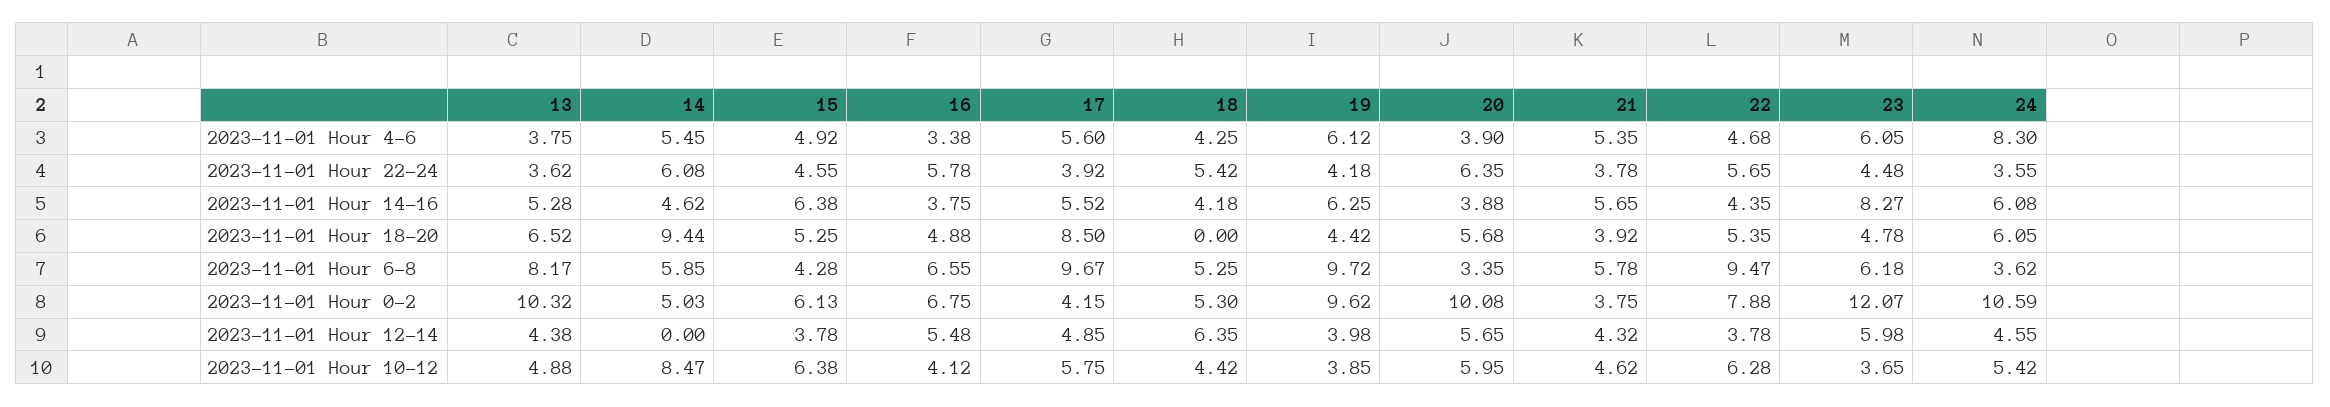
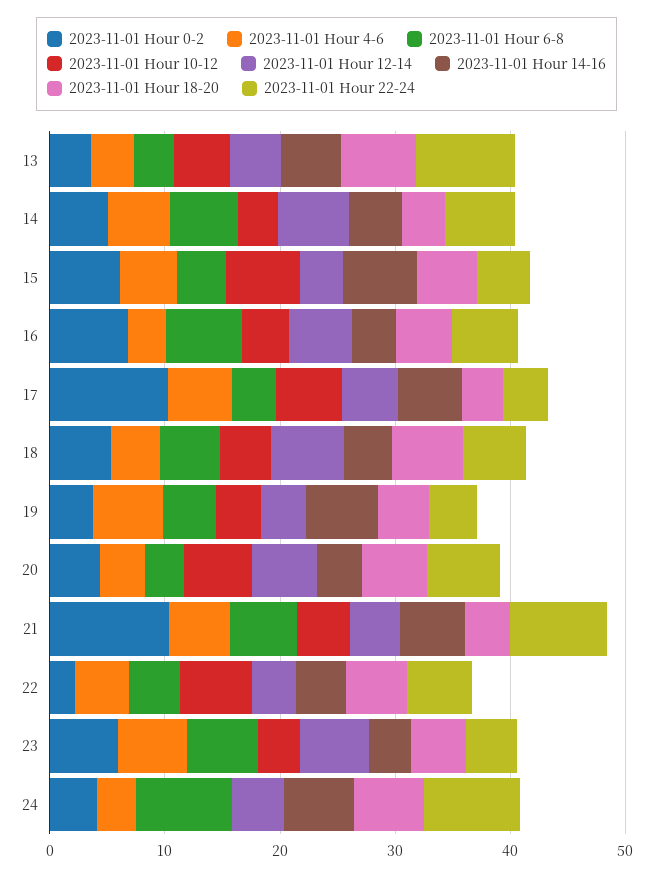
2023-11-01 Hour 4-6, 24: 8.3 -> 4
2023-11-01 Hour 22-24, 13: 3.62 -> 8
2023-11-01 Hour 22-24, 21: 3.78 -> 8
2023-11-01 Hour 22-24, 24: 3.55 -> 8
2023-11-01 Hour 14-16, 23: 8.27 -> 4
2023-11-01 Hour 18-20, 14: 9.44 -> 4
2023-11-01 Hour 18-20, 17: 8.5 -> 4
2023-11-01 Hour 18-20, 18: 0 -> 6
2023-11-01 Hour 6-8, 13: 8.17 -> 4
2023-11-01 Hour 6-8, 17: 9.67 -> 4
2023-11-01 Hour 6-8, 19: 9.72 -> 4
2023-11-01 Hour 6-8, 22: 9.47 -> 4
2023-11-01 Hour 6-8, 24: 3.62 -> 8
2023-11-01 Hour 0-2, 13: 10.32 -> 4
2023-11-01 Hour 0-2, 17: 4.15 -> 10
2023-11-01 Hour 0-2, 19: 9.62 -> 4
2023-11-01 Hour 0-2, 20: 10.08 -> 4
2023-11-01 Hour 0-2, 21: 3.75 -> 10
2023-11-01 Hour 0-2, 22: 7.88 -> 2
2023-11-01 Hour 0-2, 23: 12.07 -> 6
2023-11-01 Hour 0-2, 24: 10.59 -> 4
2023-11-01 Hour 12-14, 14: 0 -> 6
2023-11-01 Hour 10-12, 14: 8.47 -> 4
2023-11-01 Hour 10-12, 24: 5.42 -> 0

